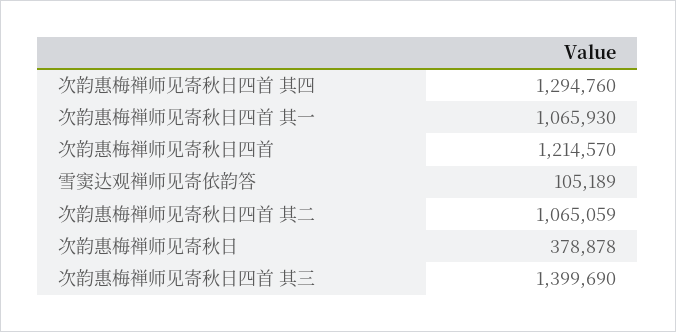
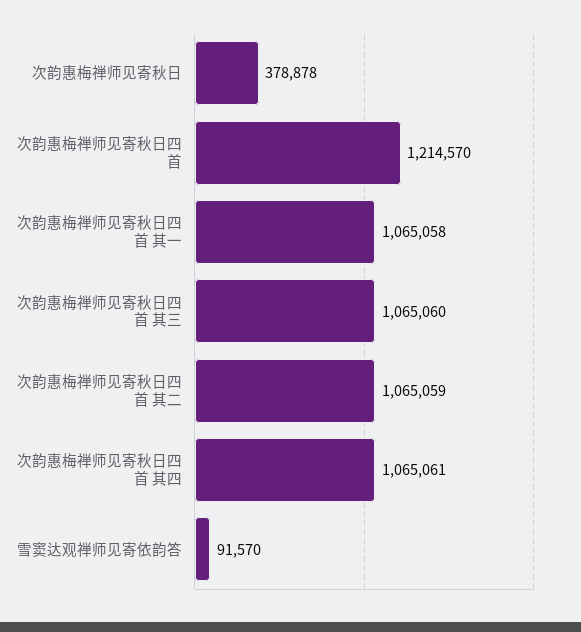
次韵惠梅禅师见寄秋日四首 其四: 1294760 -> 1065061
次韵惠梅禅师见寄秋日四首 其一: 1065930 -> 1065058
雪窦达观禅师见寄依韵答: 105189 -> 91570
次韵惠梅禅师见寄秋日四首 其三: 1399690 -> 1065060

